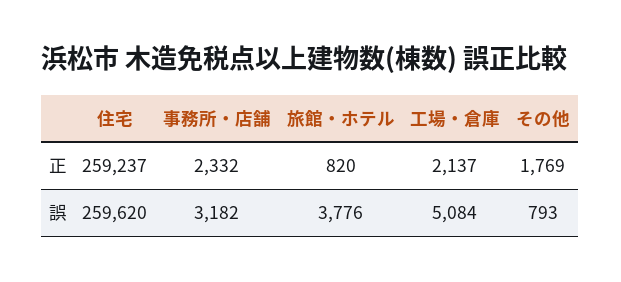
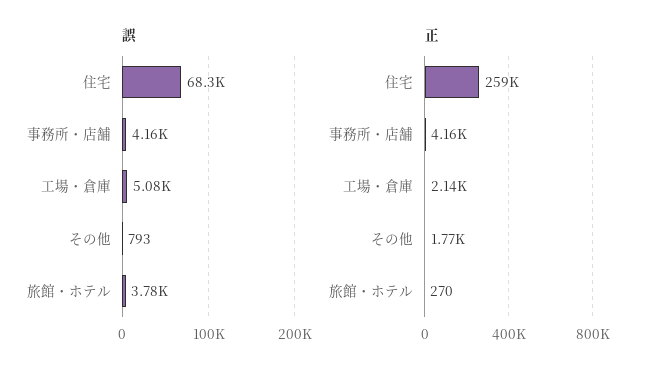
正, 事務所・店舗: 2332 -> 4160
正, 旅館・ホテル: 820 -> 270
誤, 住宅: 259620 -> 68300
誤, 事務所・店舗: 3182 -> 4160

